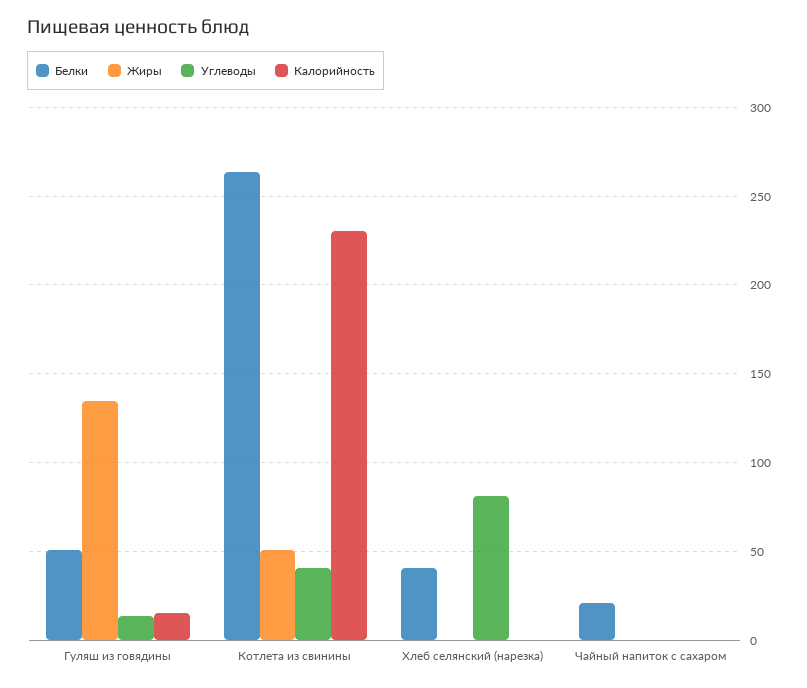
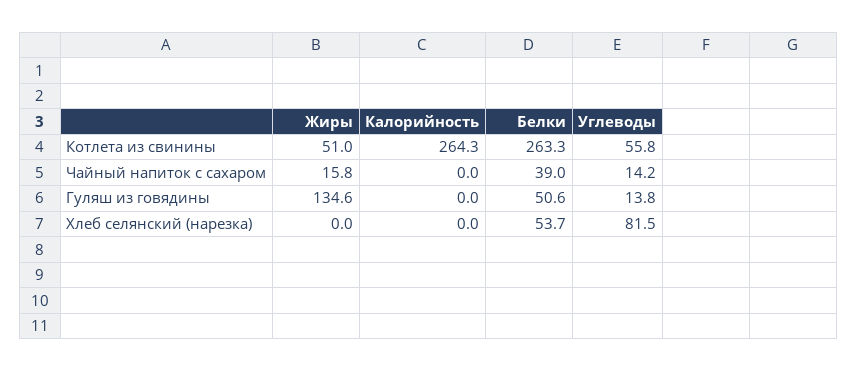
Калорийность, Гуляш из говядины: 15 -> 0
Углеводы, Котлета из свинины: 40 -> 55.8
Калорийность, Котлета из свинины: 230 -> 264.3
Белки, Хлеб селянский (нарезка): 40 -> 53.7
Белки, Чайный напиток с сахаром: 20 -> 39
Жиры, Чайный напиток с сахаром: 0 -> 15.8
Углеводы, Чайный напиток с сахаром: 0 -> 14.2

